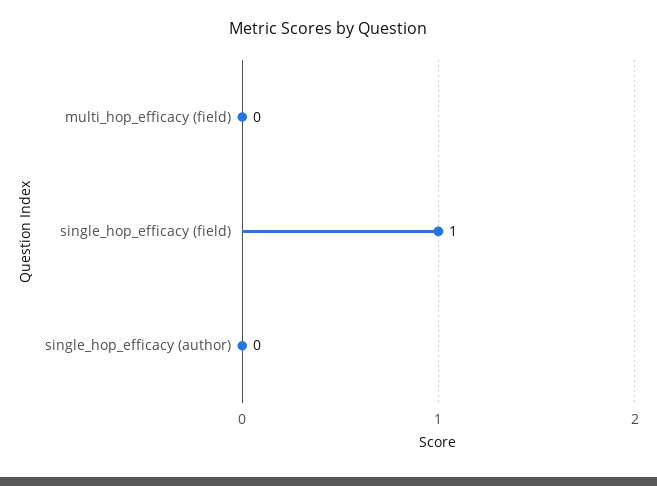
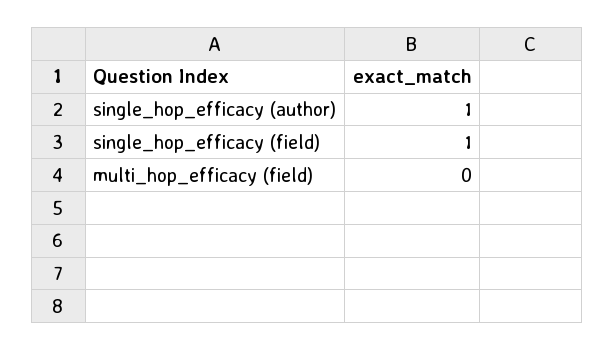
single_hop_efficacy (author): 0 -> 1

